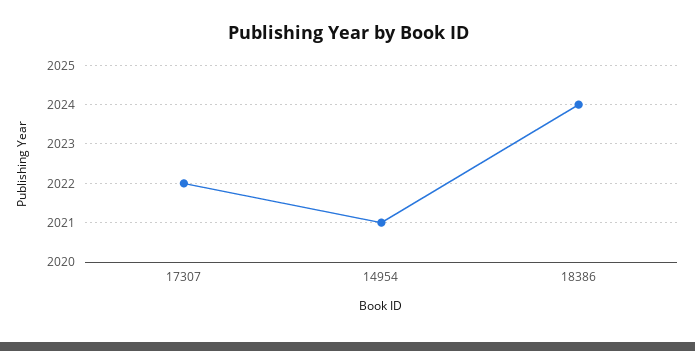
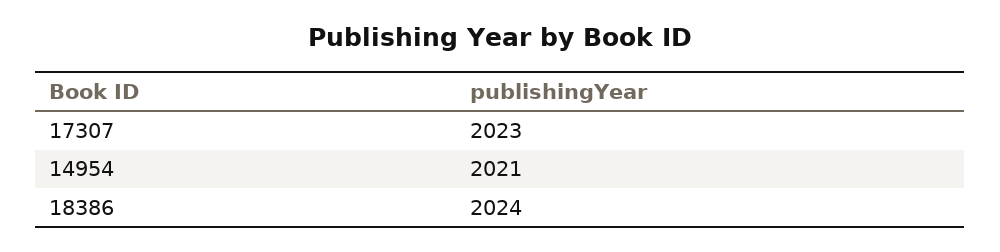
17307: 2022 -> 2023

